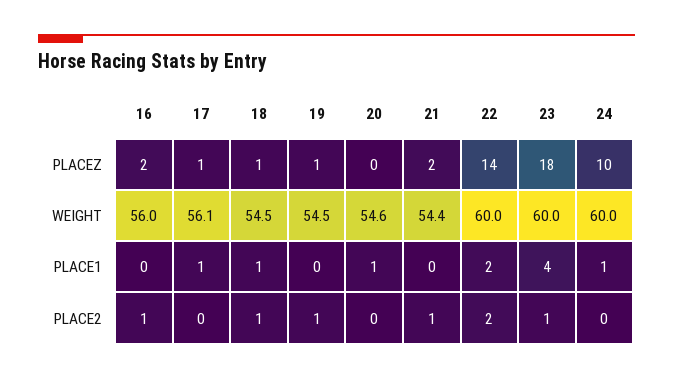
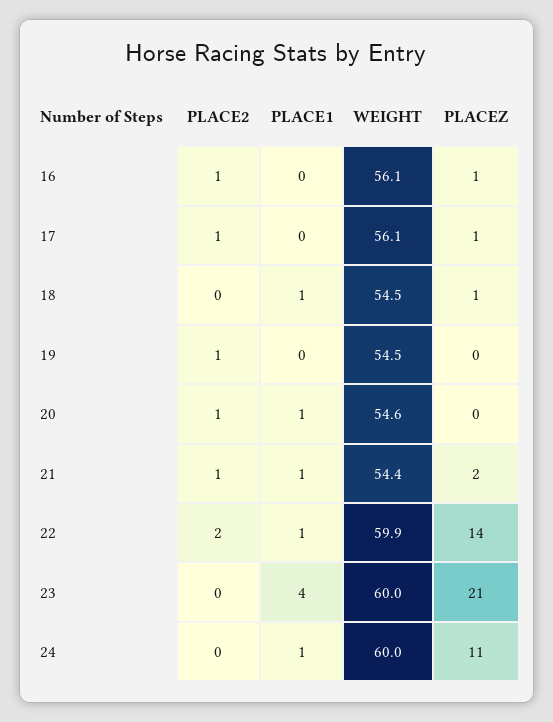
16, PLACEZ: 2 -> 1
19, PLACEZ: 1 -> 0
23, PLACEZ: 18 -> 21
24, PLACEZ: 10 -> 11
16, WEIGHT: 56 -> 56.1
22, WEIGHT: 60 -> 59.9
17, PLACE1: 1 -> 0
21, PLACE1: 0 -> 1
22, PLACE1: 2 -> 1
17, PLACE2: 0 -> 1
18, PLACE2: 1 -> 0
20, PLACE2: 0 -> 1
23, PLACE2: 1 -> 0

